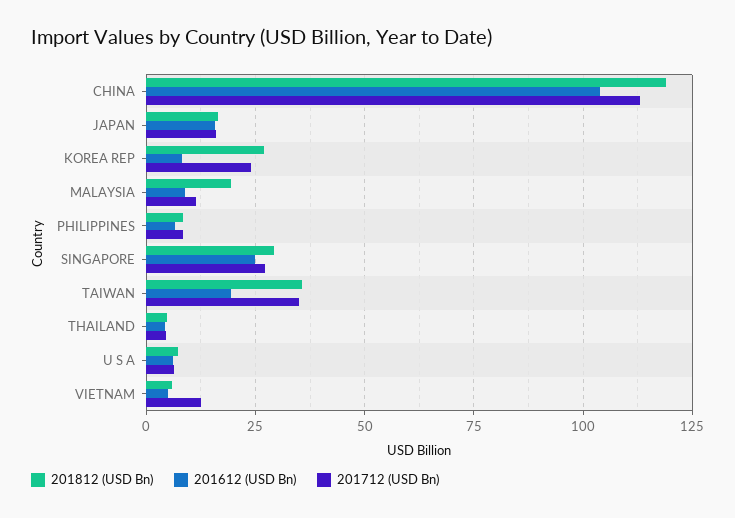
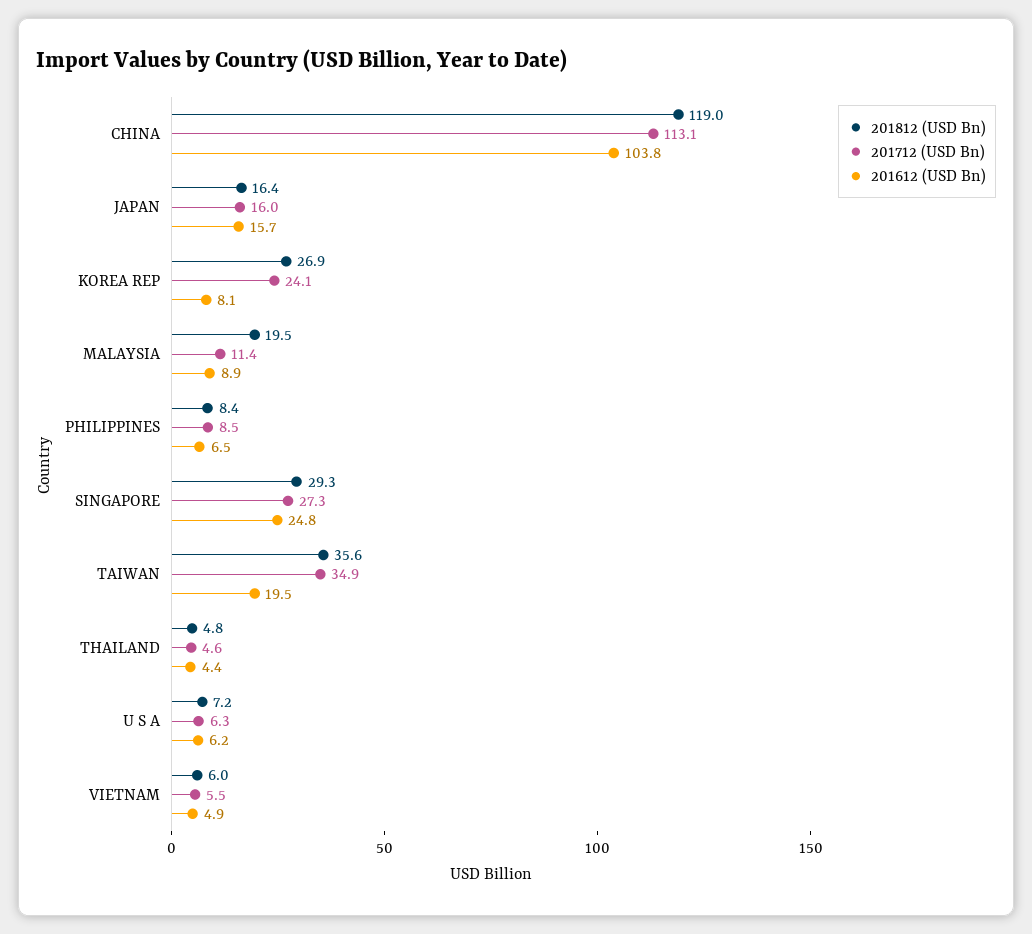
201712 (USD Bn), VIETNAM: 12.5 -> 5.5

